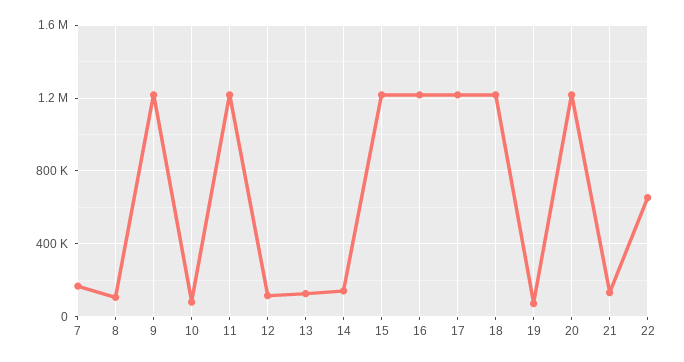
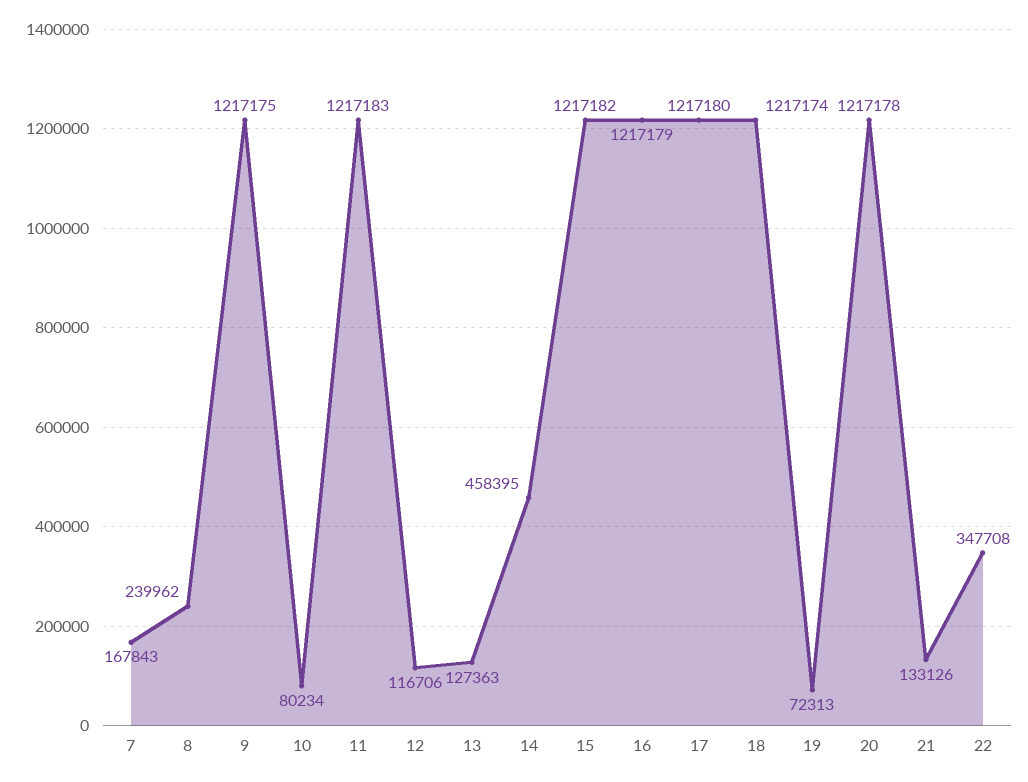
8: 100000 -> 239962
14: 150000 -> 458395
22: 650000 -> 347708

